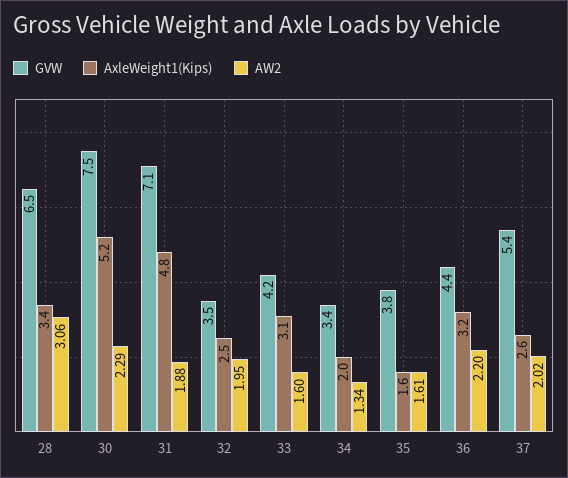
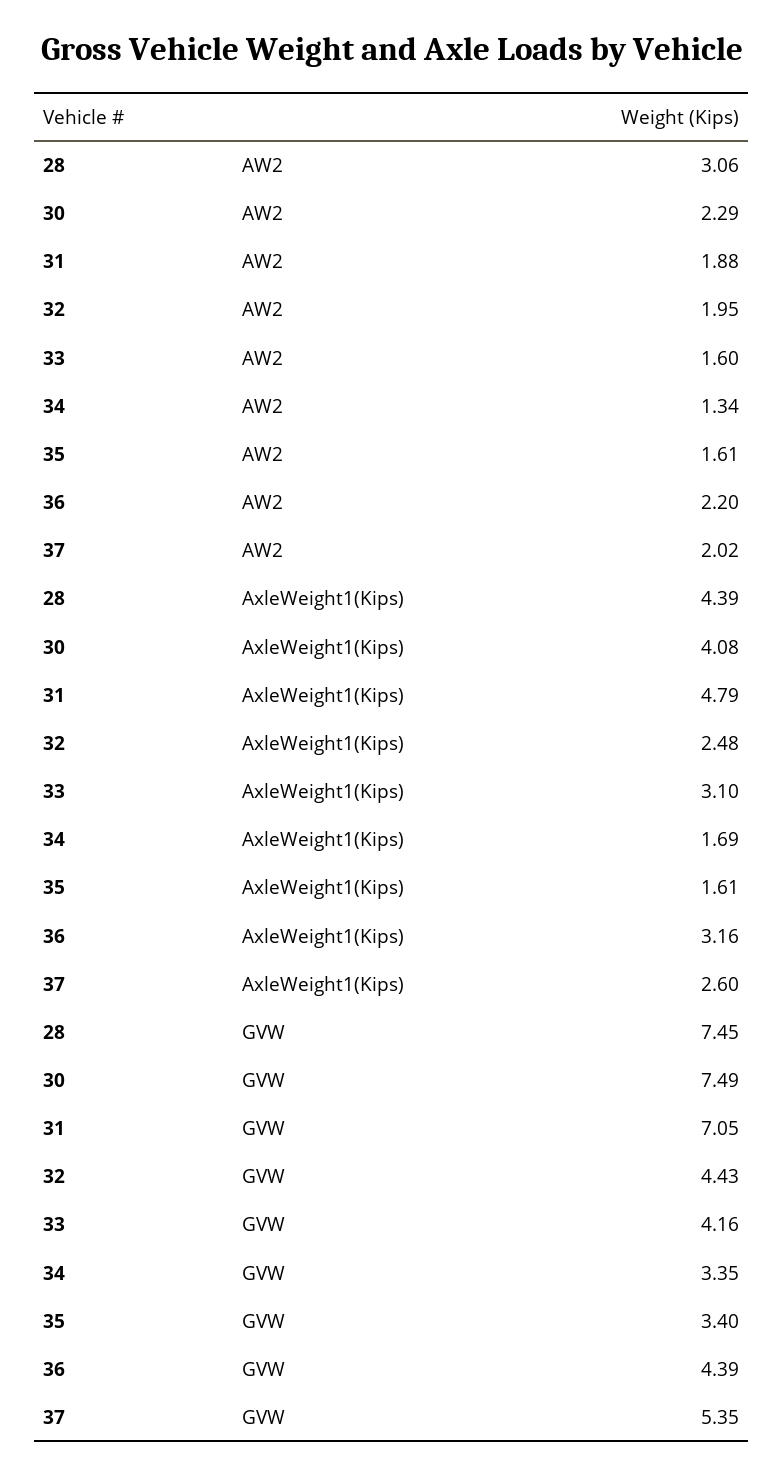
GVW, 28: 6.5 -> 7.45
AxleWeight1(Kips), 28: 3.4 -> 4.39
AxleWeight1(Kips), 30: 5.2 -> 4.08
GVW, 32: 3.5 -> 4.43
AxleWeight1(Kips), 34: 2 -> 1.69
GVW, 35: 3.8 -> 3.4

